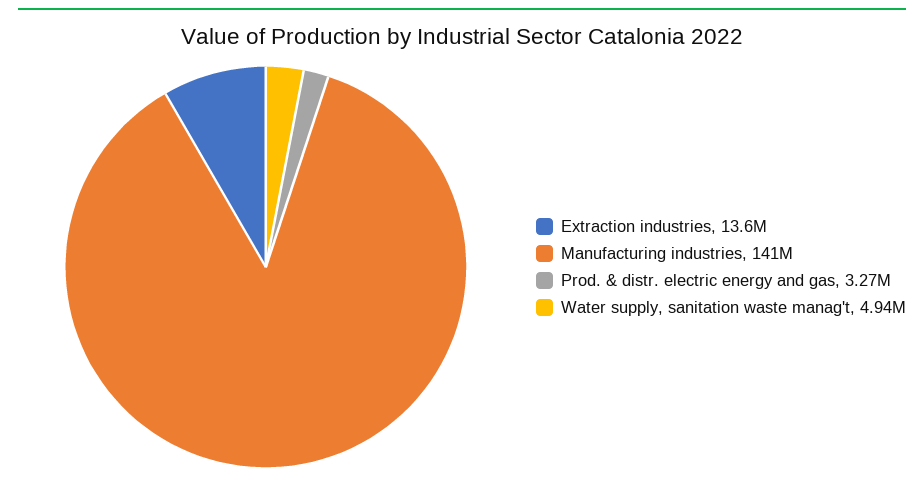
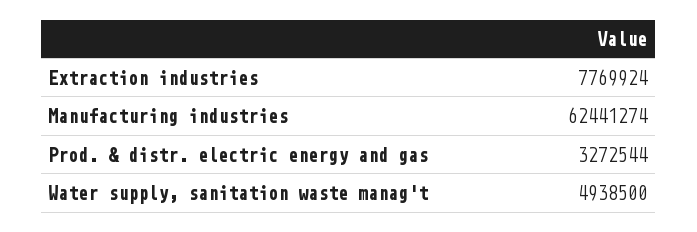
Extraction industries: 13600000 -> 7769924
Manufacturing industries: 141000000 -> 62441274

